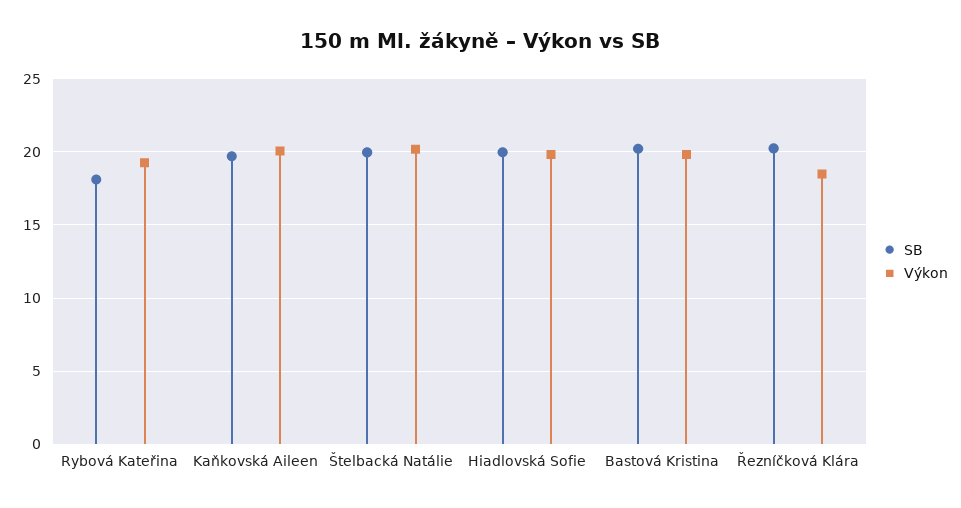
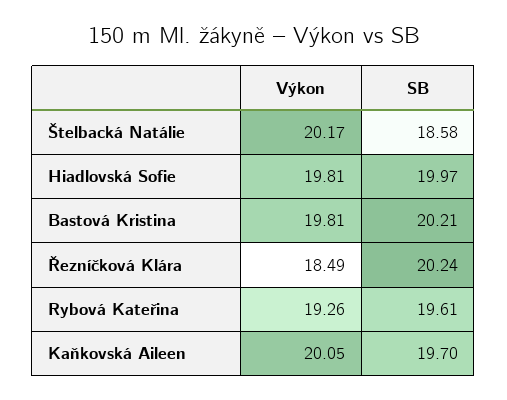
SB, Rybová Kateřina: 18 -> 19.61
SB, Štelbacká Natálie: 20 -> 18.58

